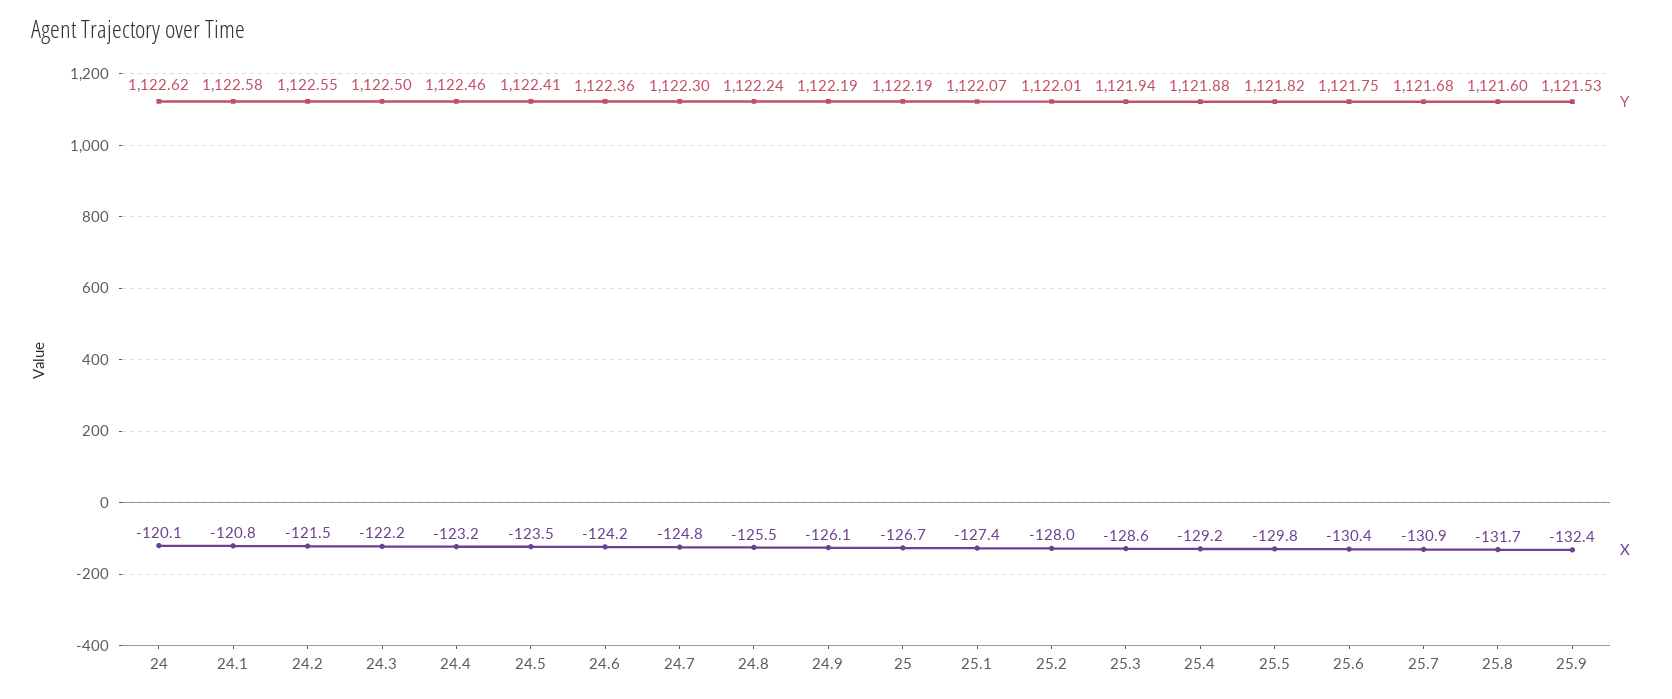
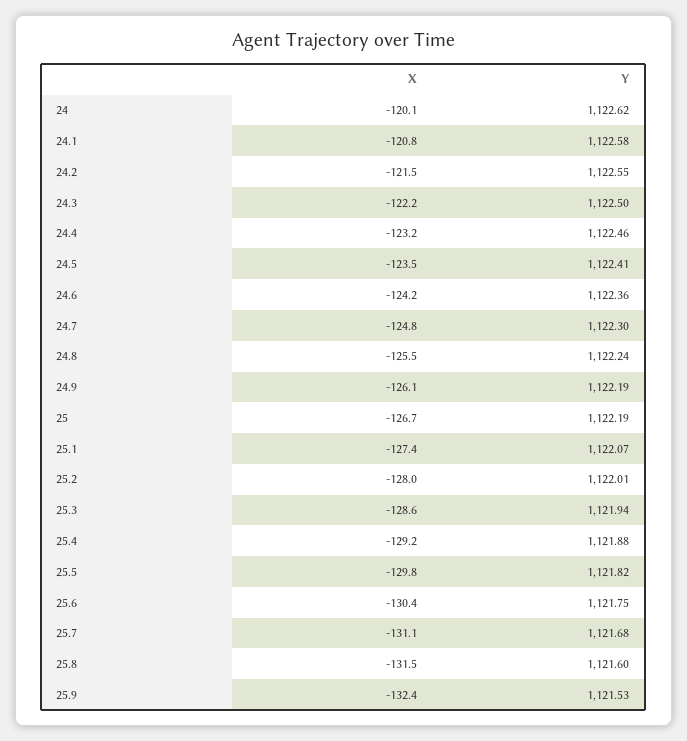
X, 25.7: -130.9 -> -131.1
X, 25.8: -131.7 -> -131.5

